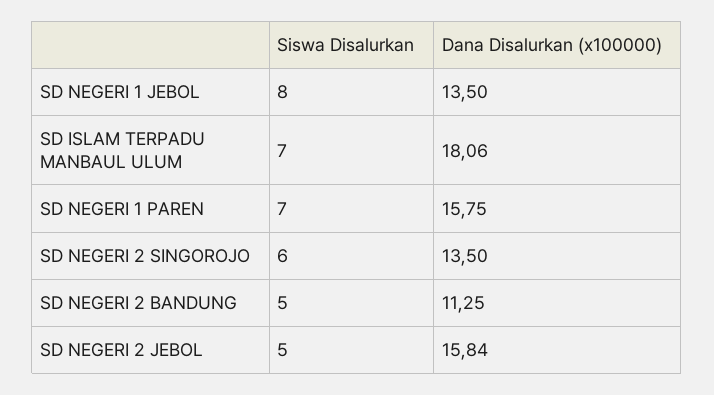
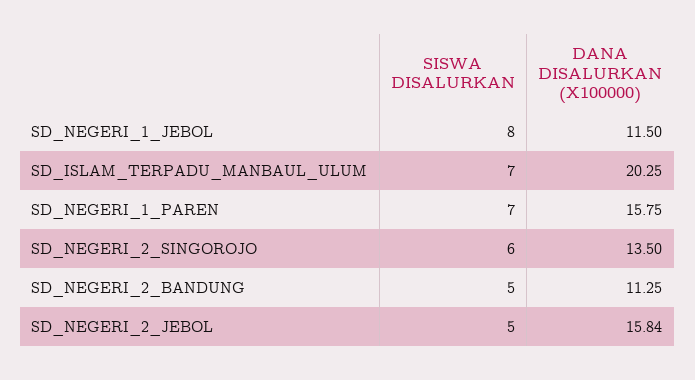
Dana Disalurkan (x100000), SD NEGERI 1 JEBOL: 13.5 -> 11.5
Dana Disalurkan (x100000), SD ISLAM TERPADU MANBAUL ULUM: 18.06 -> 20.25

